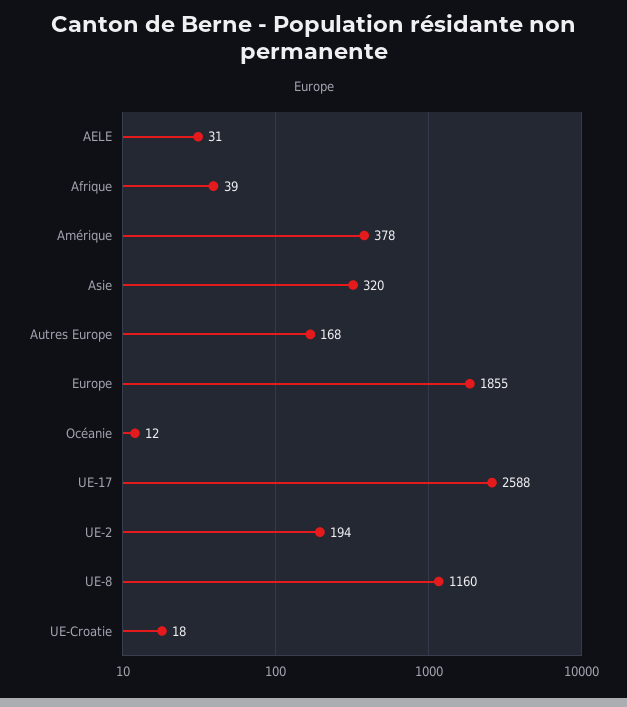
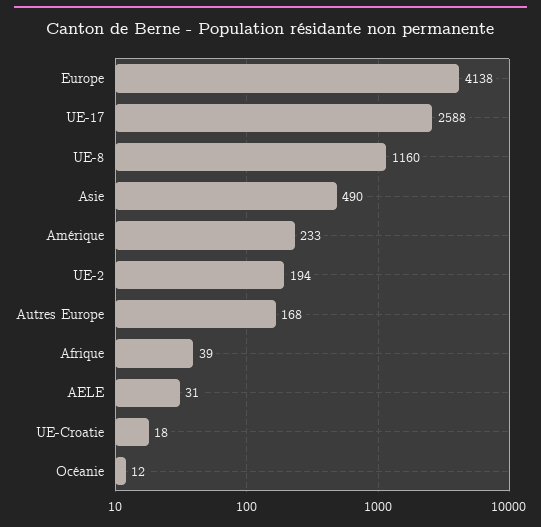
Amérique: 378 -> 233
Asie: 320 -> 490
Europe: 1855 -> 4138

